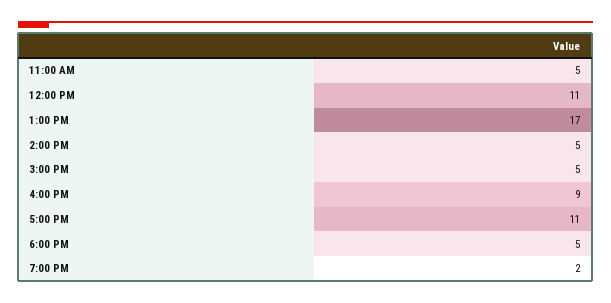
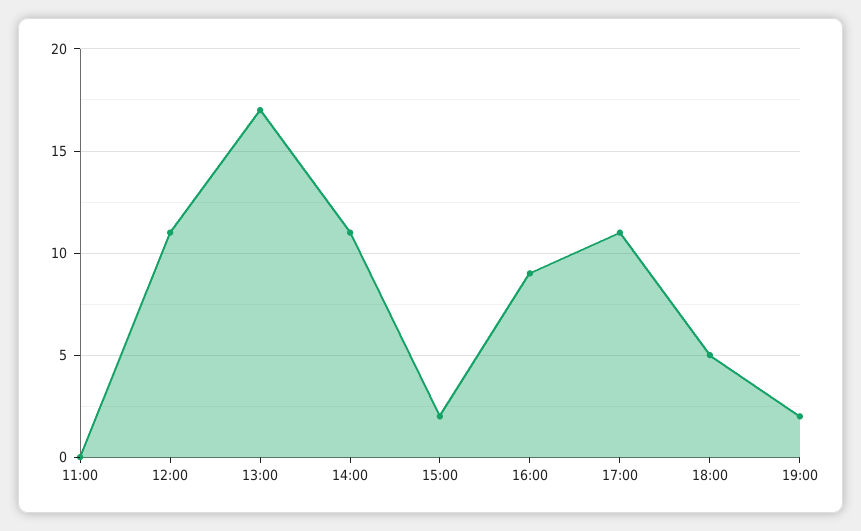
11:00 AM: 5 -> 0
2:00 PM: 5 -> 11
3:00 PM: 5 -> 2

